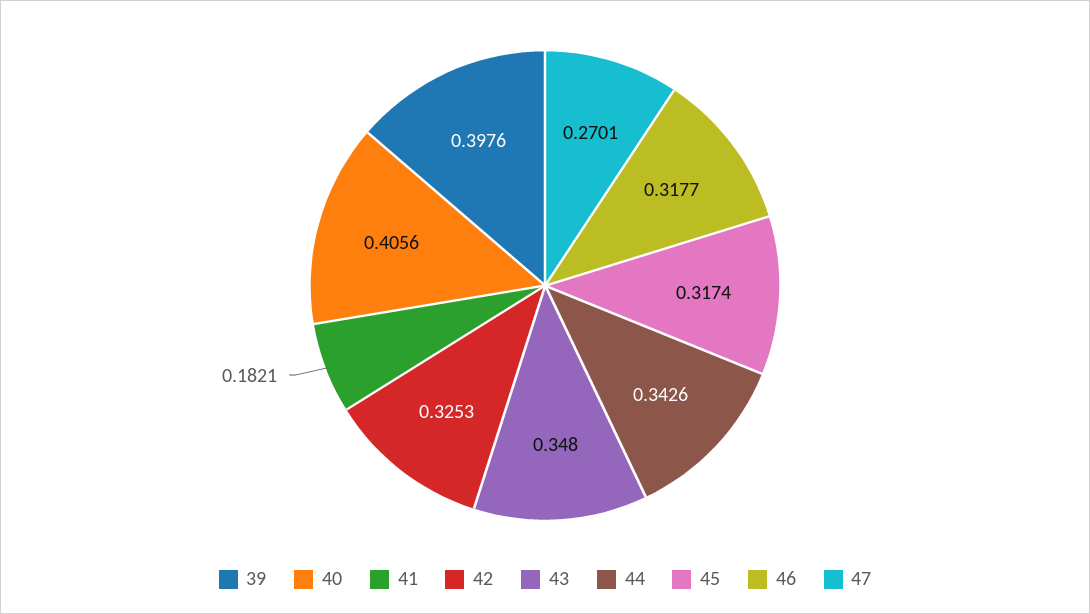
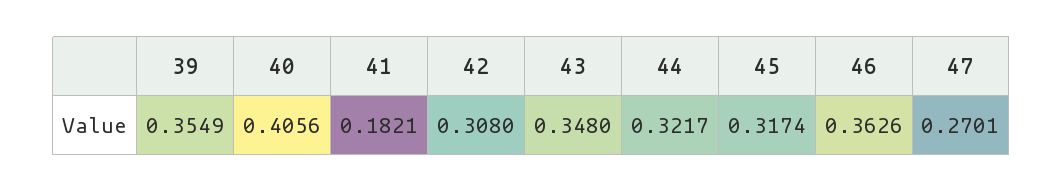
39: 0.3976 -> 0.3549
42: 0.3253 -> 0.308
44: 0.3426 -> 0.3217
46: 0.3177 -> 0.3626

